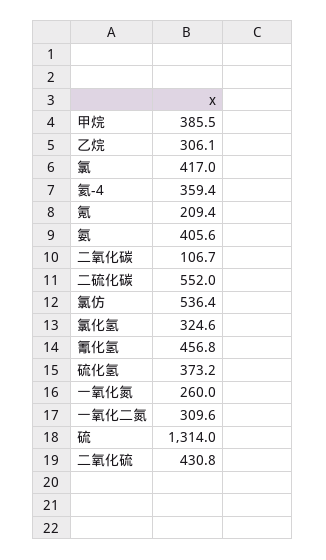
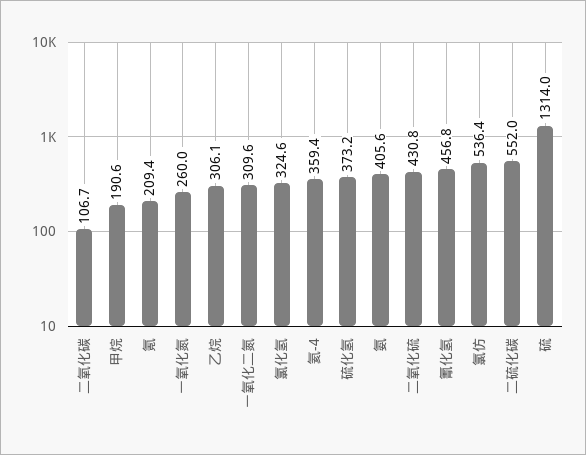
甲烷: 385.5 -> 190.6
氯: 417 -> none

